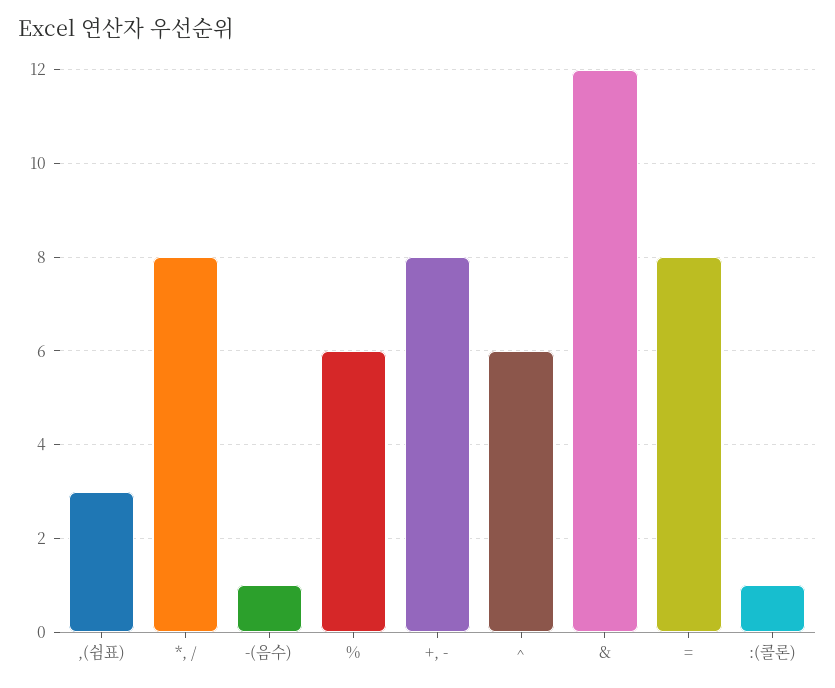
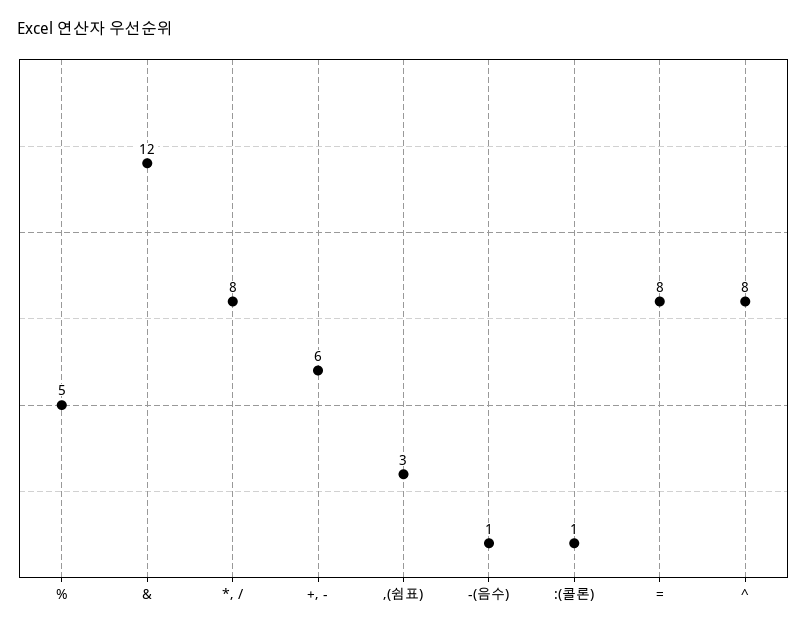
%: 6 -> 5
+, -: 8 -> 6
^: 6 -> 8

